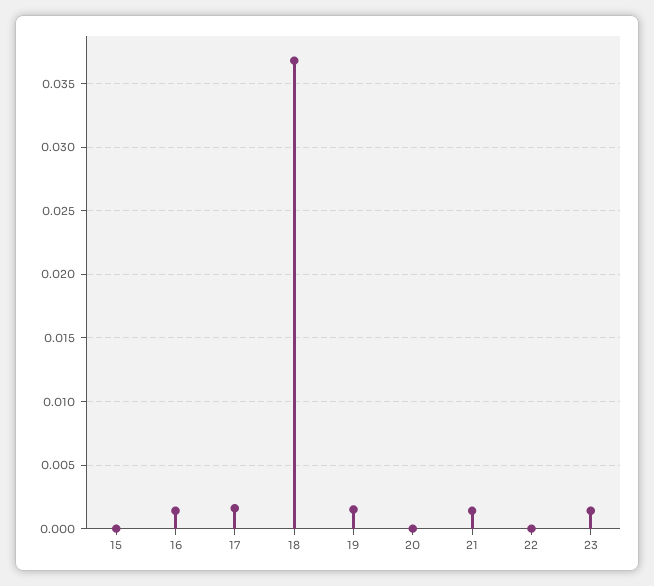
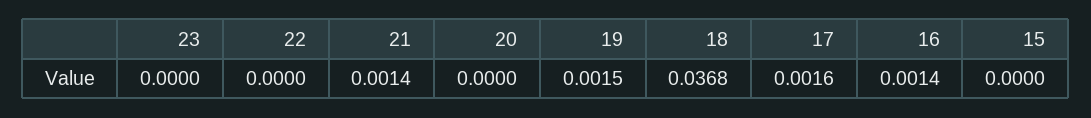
23: 0.0015 -> 0

